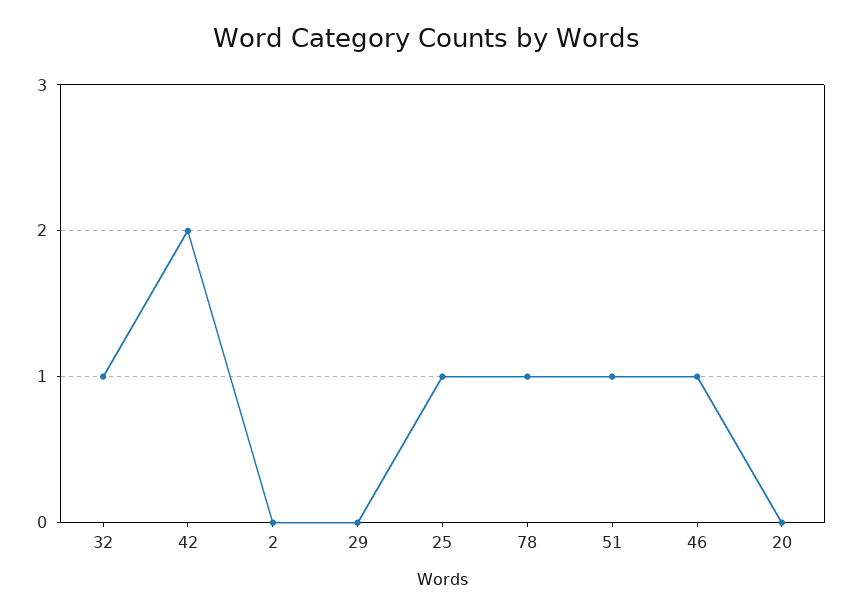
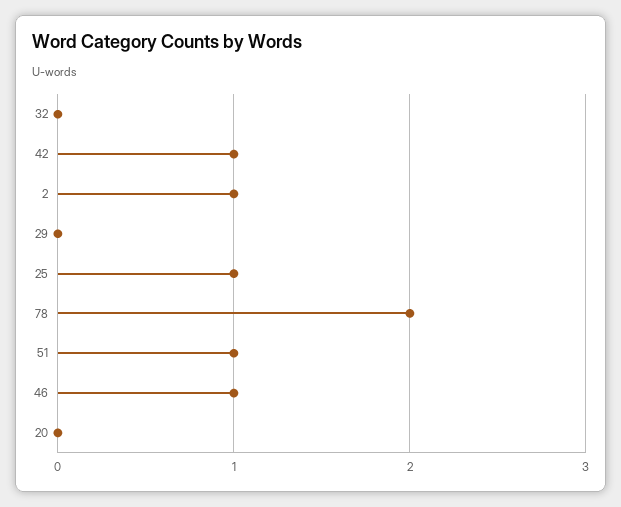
32: 1 -> 0
42: 2 -> 1
2: 0 -> 1
78: 1 -> 2

